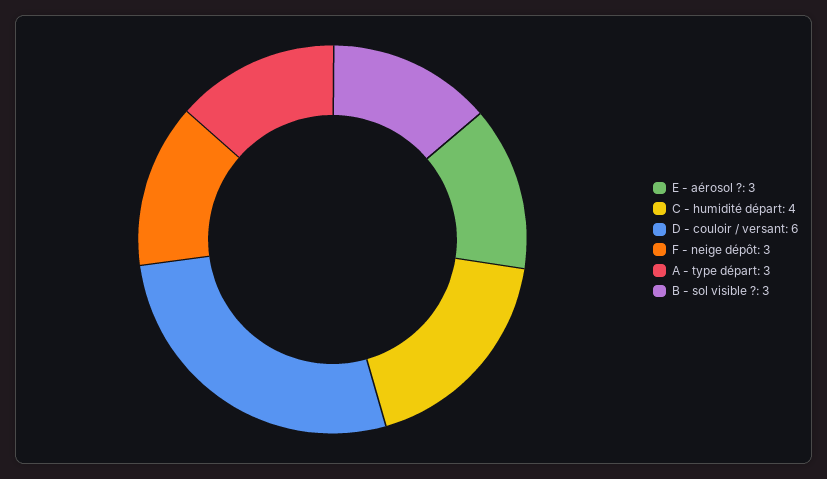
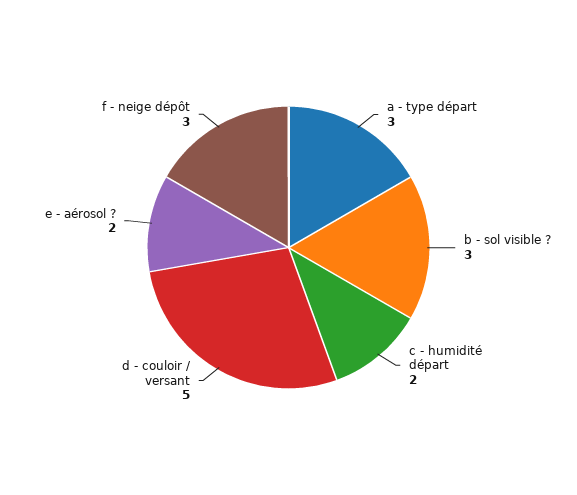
E - aérosol ?: 3 -> 2
C - humidité départ: 4 -> 2
D - couloir / versant: 6 -> 5

